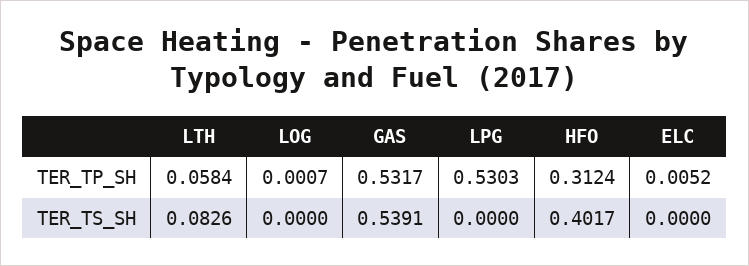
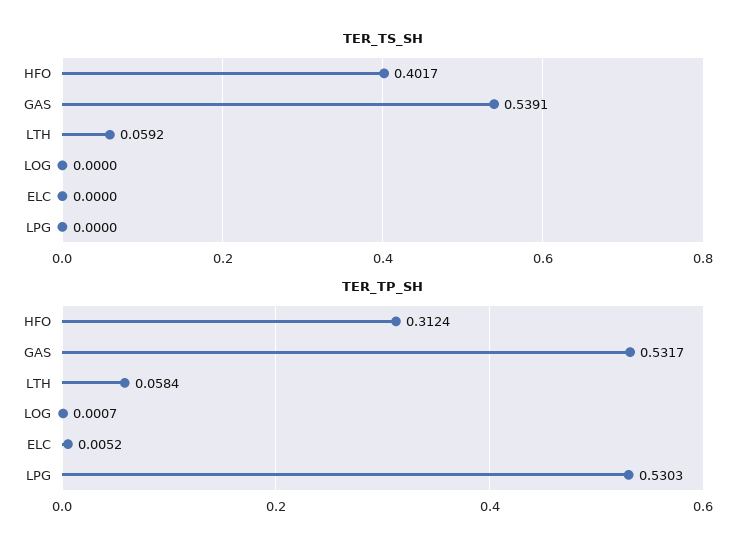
TER_TS_SH, LTH: 0.0826 -> 0.0592

